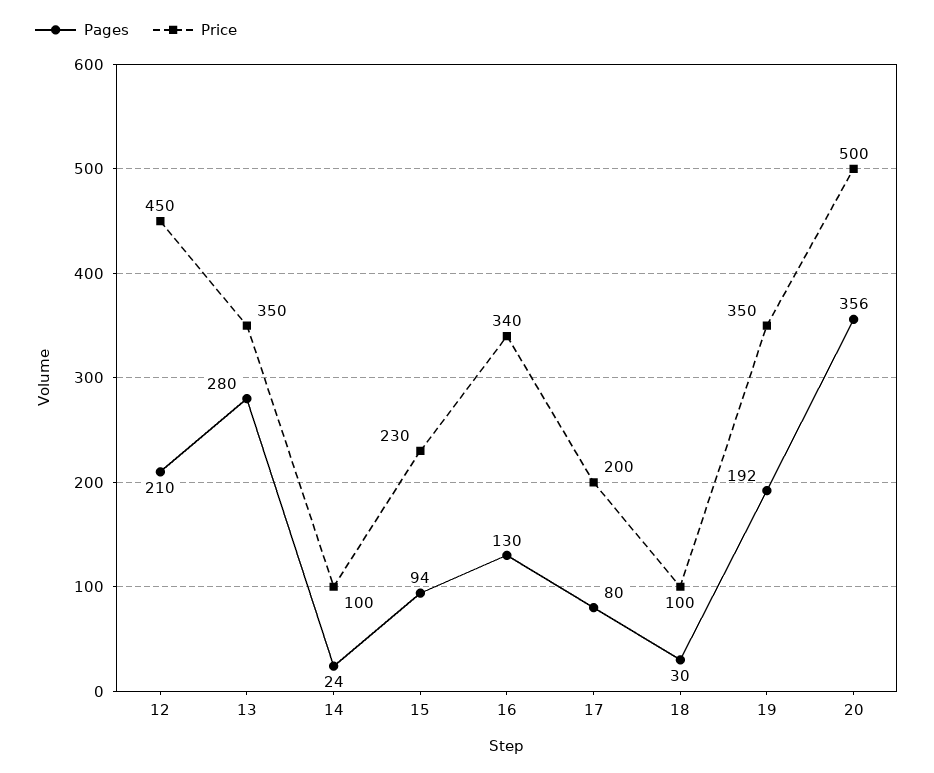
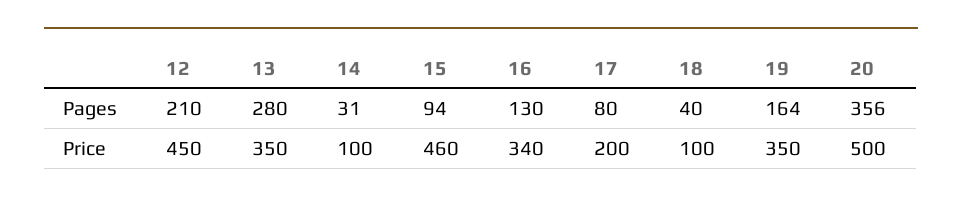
Pages, 14: 24 -> 31
Price, 15: 230 -> 460
Pages, 18: 30 -> 40
Pages, 19: 192 -> 164

